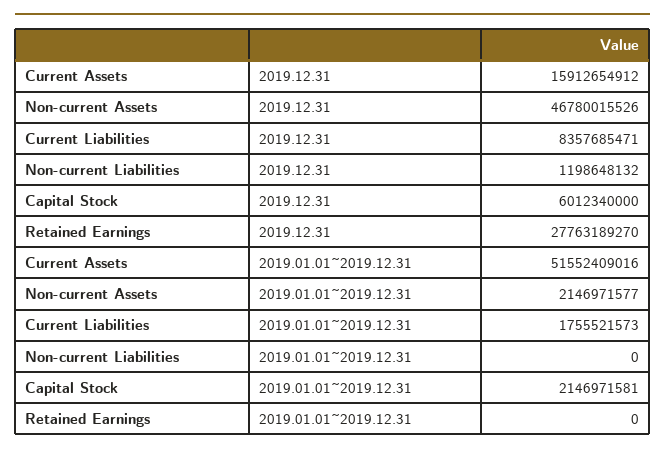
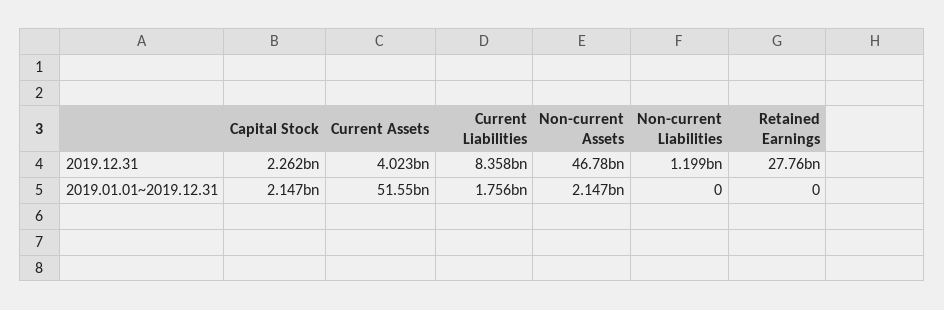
Current Assets, 2019.12.31: 15912654912 -> 4023000000
Capital Stock, 2019.12.31: 6012340000 -> 2262000000

